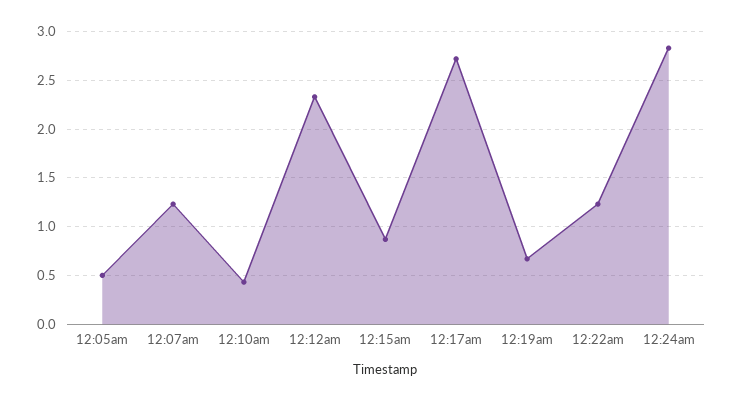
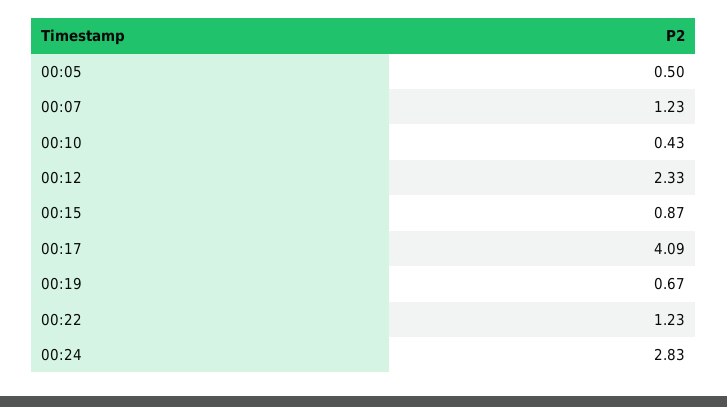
12:17am: 2.7 -> 4.09

